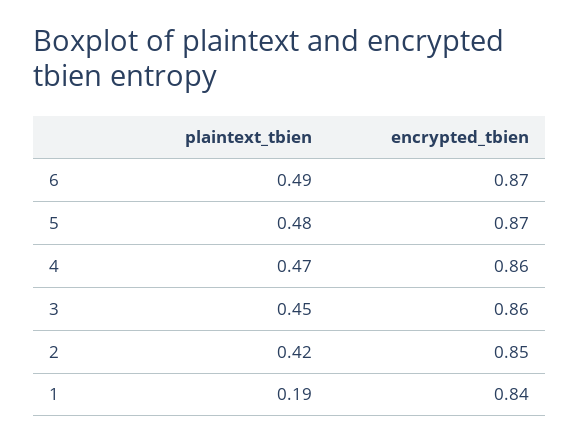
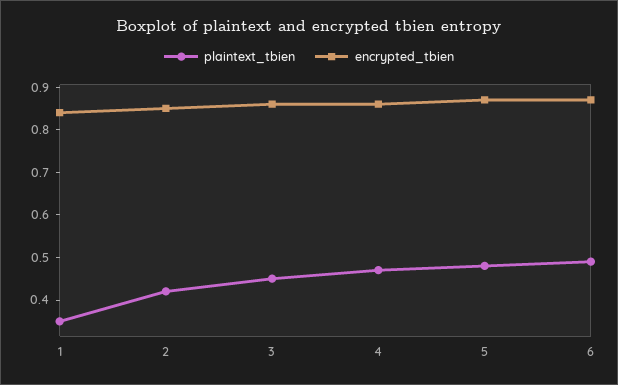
plaintext_tbien, 1: 0.19 -> 0.35

